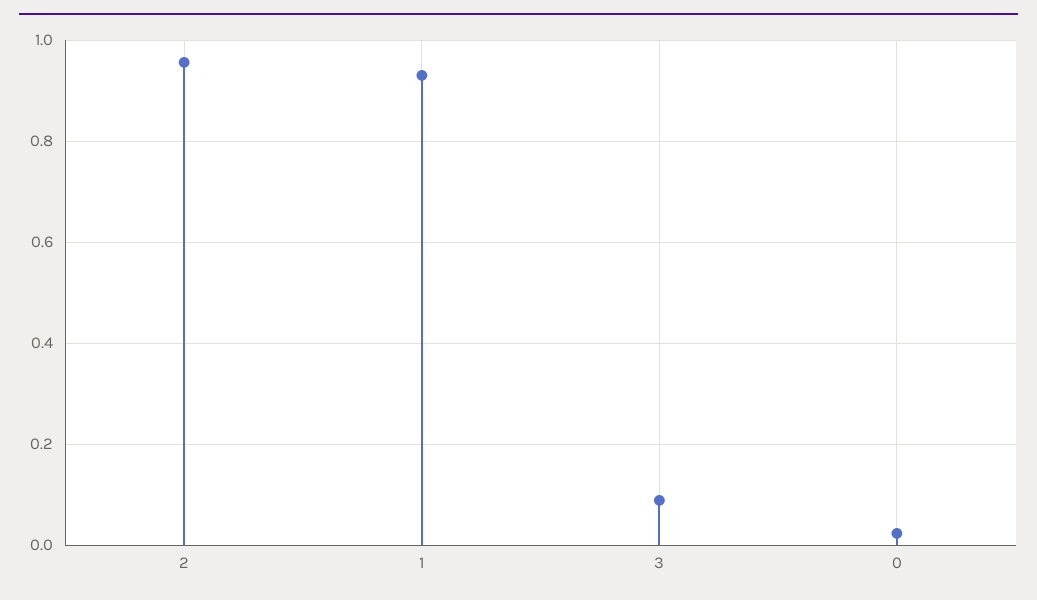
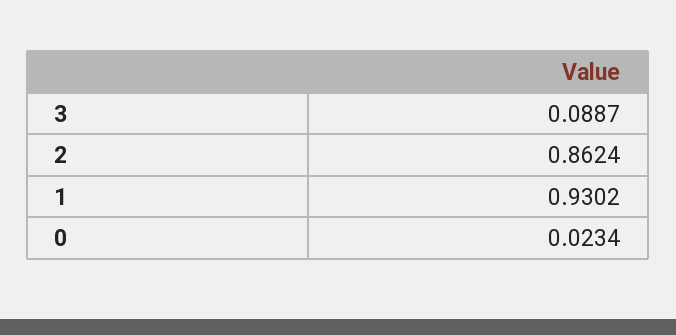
2: 0.96 -> 0.8624

